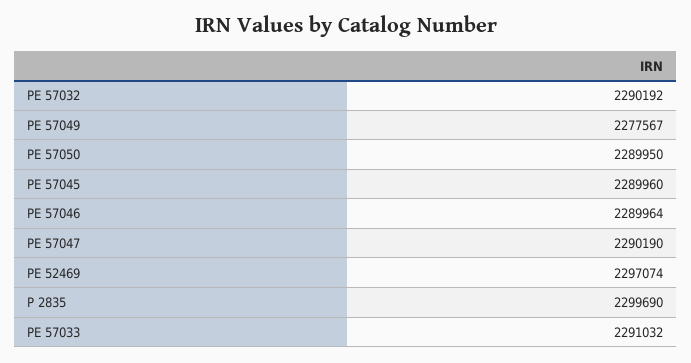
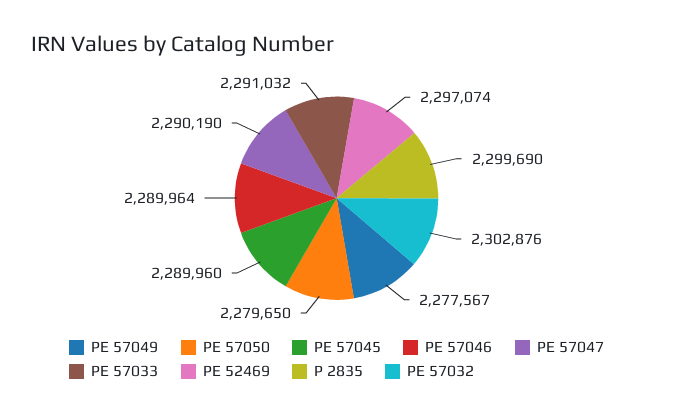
PE 57032: 2290192 -> 2302876
PE 57050: 2289950 -> 2279650

